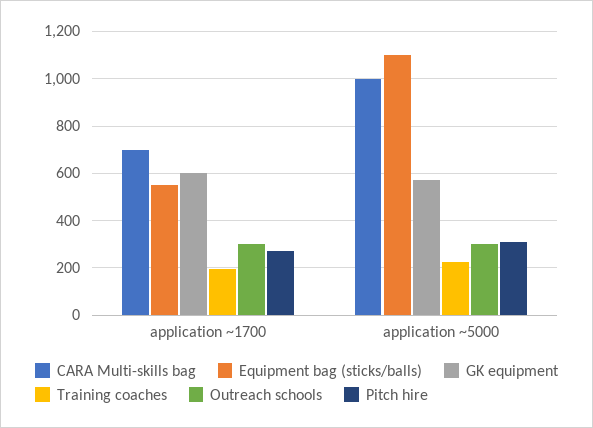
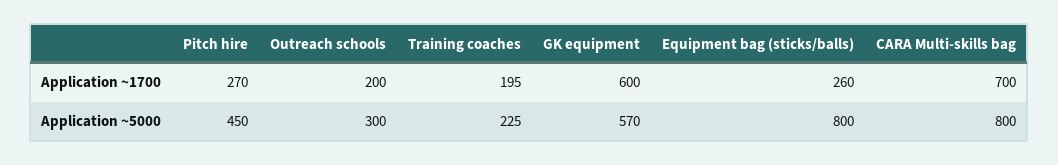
Equipment bag (sticks/balls), application ~1700: 550 -> 260
Outreach schools, application ~1700: 300 -> 200
CARA Multi-skills bag, application ~5000: 1000 -> 800
Equipment bag (sticks/balls), application ~5000: 1100 -> 800
Pitch hire, application ~5000: 300 -> 450

